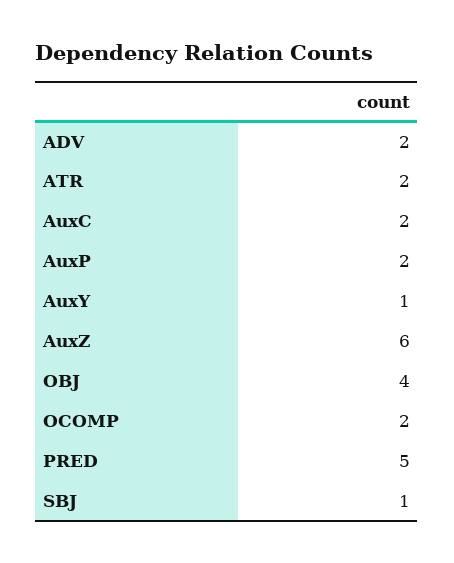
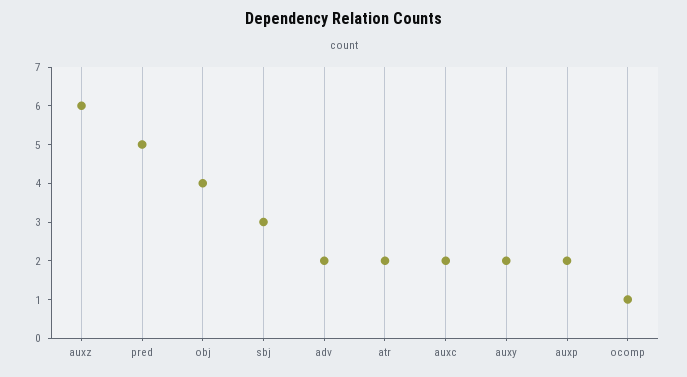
AuxY: 1 -> 2
OCOMP: 2 -> 1
SBJ: 1 -> 3

